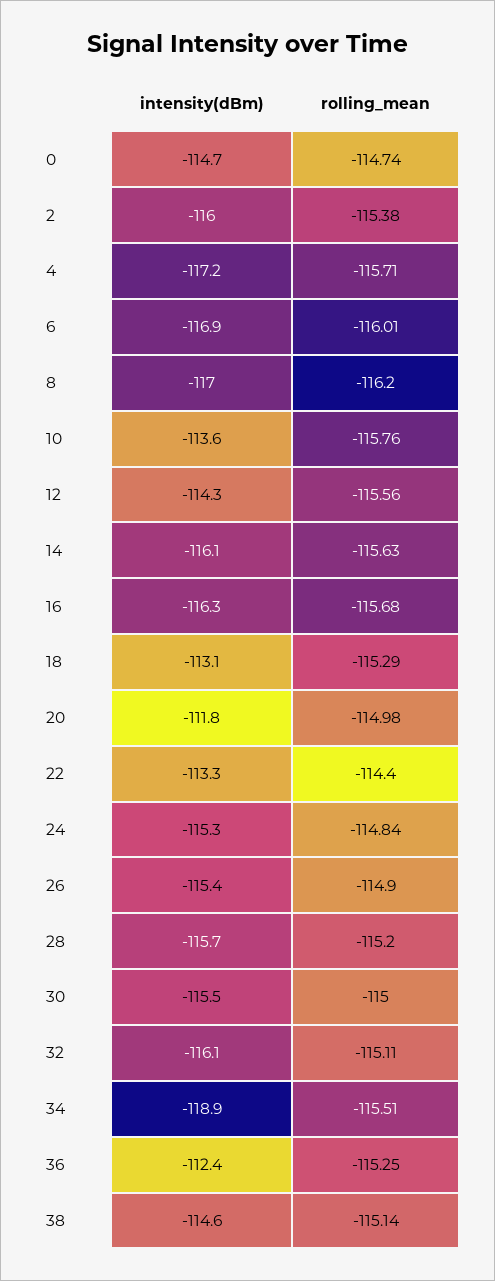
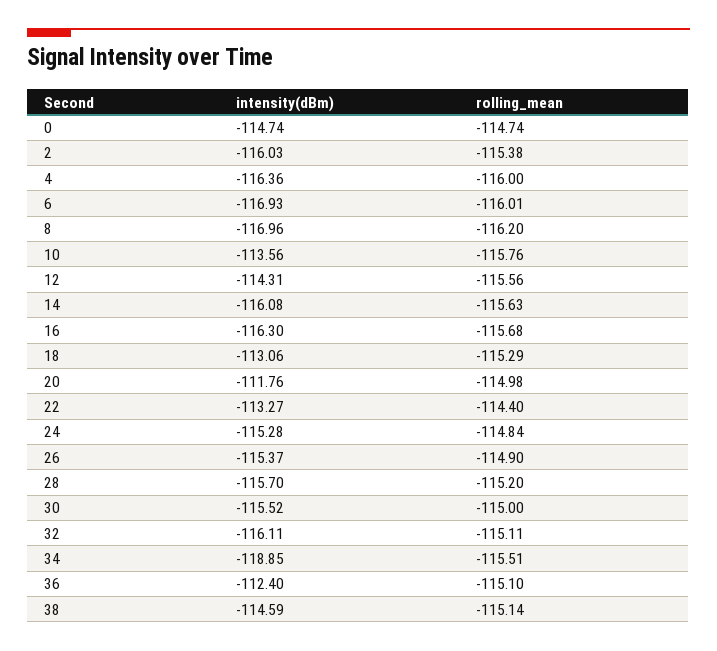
intensity(dBm), 4: -117.2 -> -116.36
rolling_mean, 4: -115.71 -> -116
rolling_mean, 36: -115.25 -> -115.1

